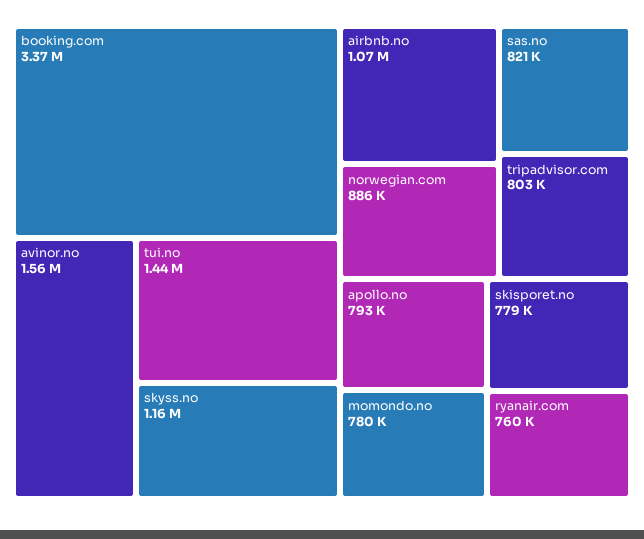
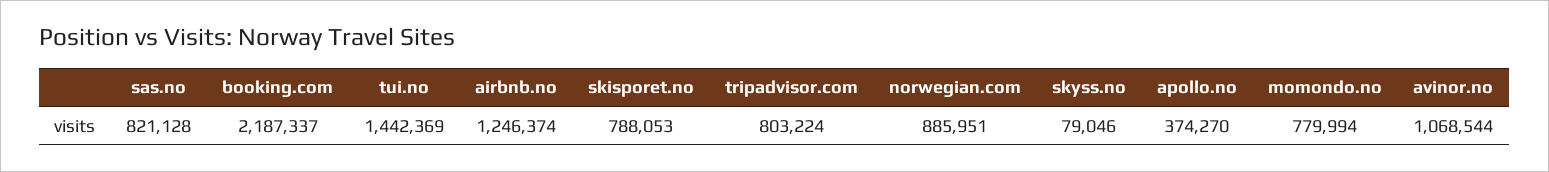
booking.com: 3370000 -> 2187337
avinor.no: 1560000 -> 1068544
skyss.no: 1160000 -> 79046
airbnb.no: 1070000 -> 1246374
apollo.no: 793000 -> 374270
skisporet.no: 779000 -> 788053
ryanair.com: 760000 -> none

